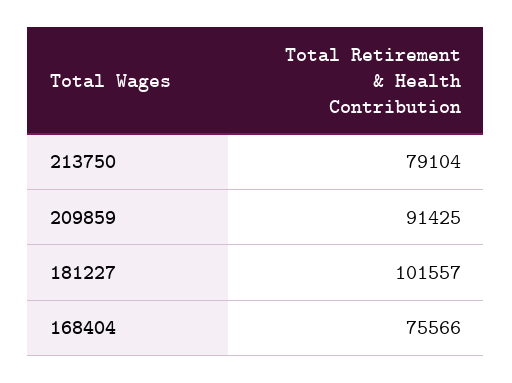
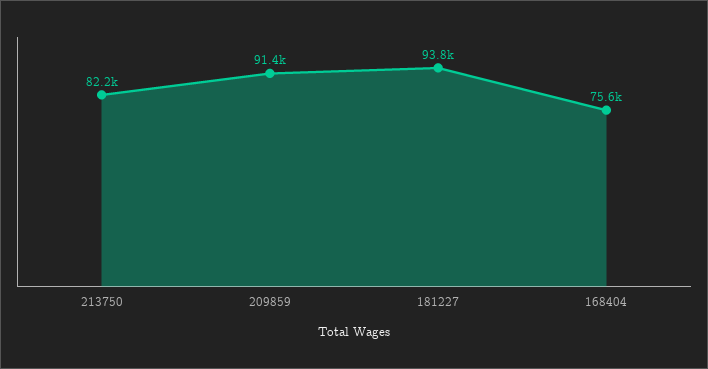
213750: 79104 -> 82200
181227: 101557 -> 93800

